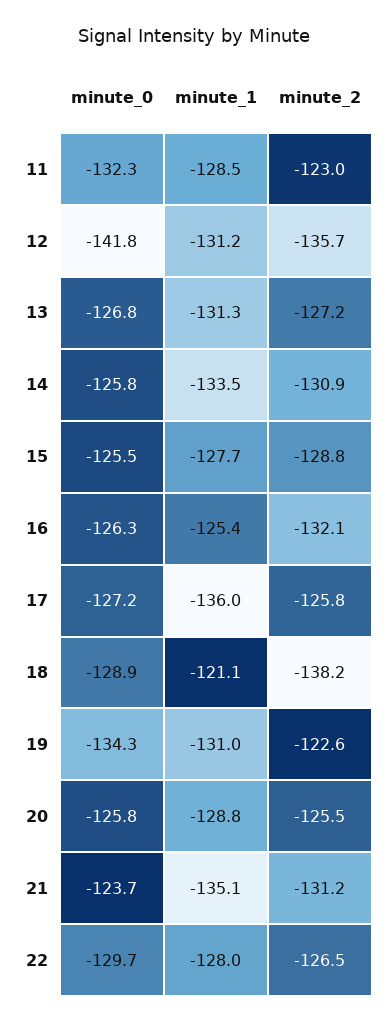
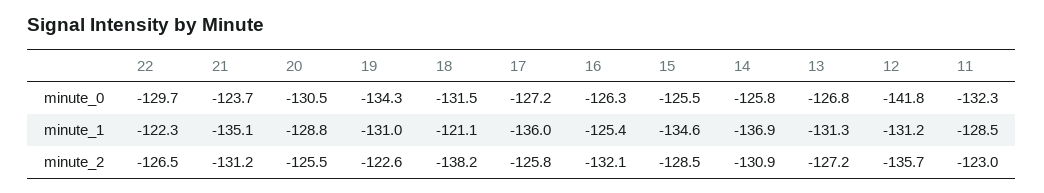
minute_1, 14: -133.5 -> -136.9
minute_1, 15: -127.7 -> -134.6
minute_2, 15: -128.8 -> -128.5
minute_0, 18: -128.9 -> -131.5
minute_0, 20: -125.8 -> -130.5
minute_1, 22: -128 -> -122.3

